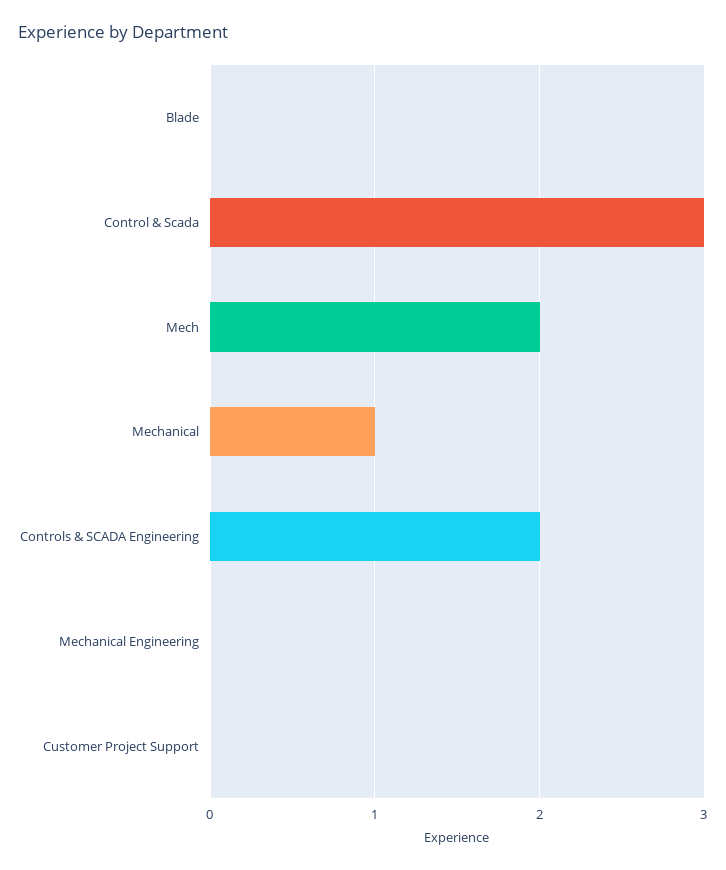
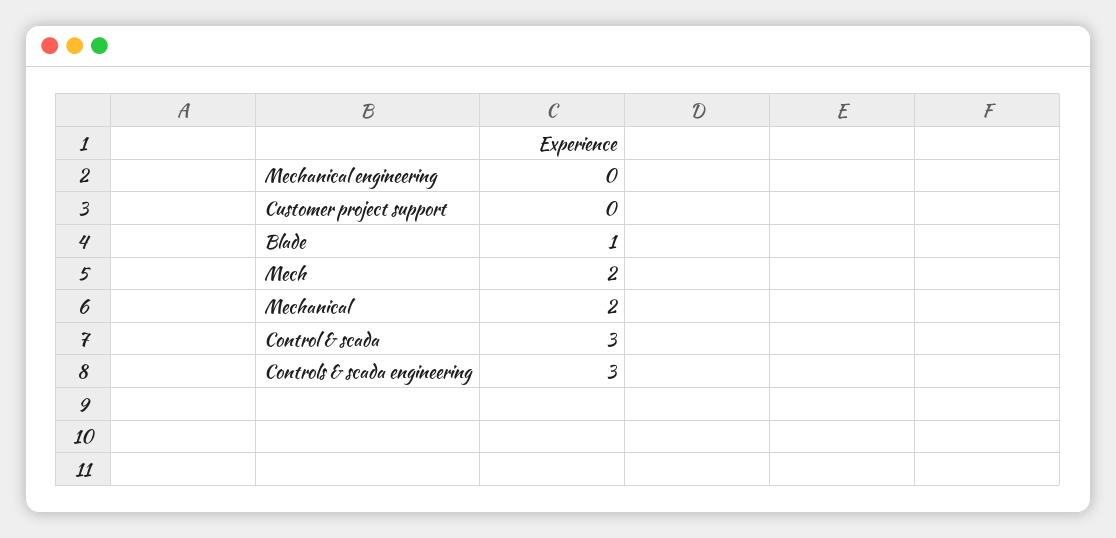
Blade: 0 -> 1
Mechanical: 1 -> 2
Controls & SCADA Engineering: 2 -> 3

